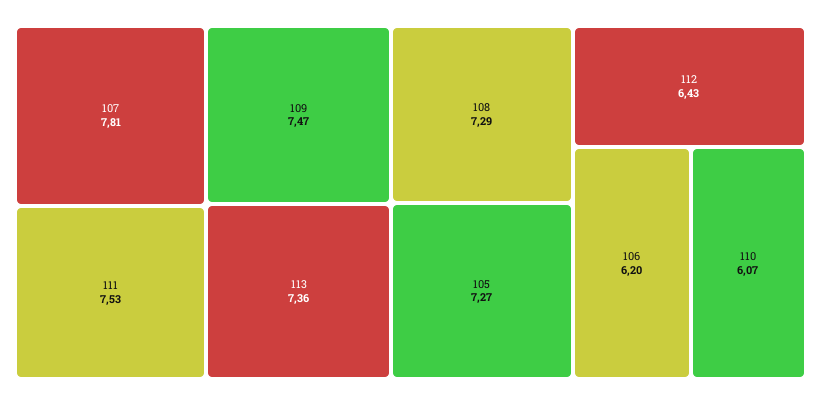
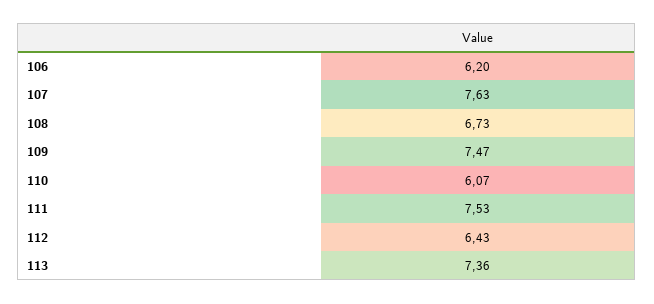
107: 7.81 -> 7.63
108: 7.29 -> 6.73
105: 7.27 -> none

